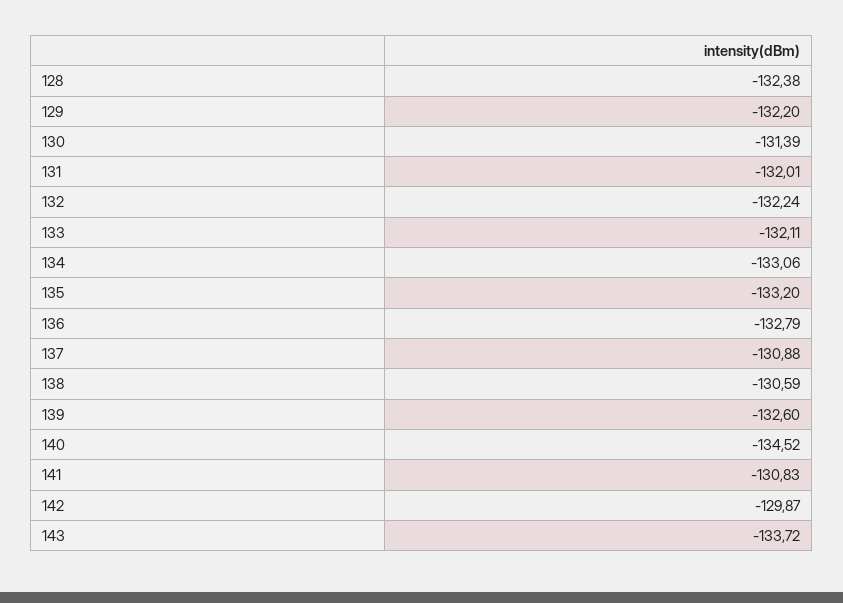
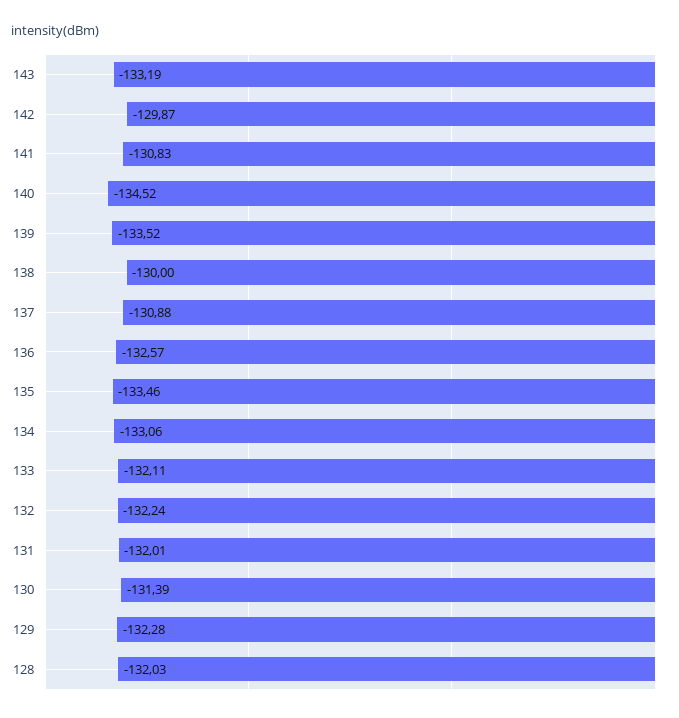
128: -132.38 -> -132.03
129: -132.2 -> -132.28
135: -133.2 -> -133.46
136: -132.79 -> -132.57
138: -130.59 -> -130
139: -132.6 -> -133.52
143: -133.72 -> -133.19

